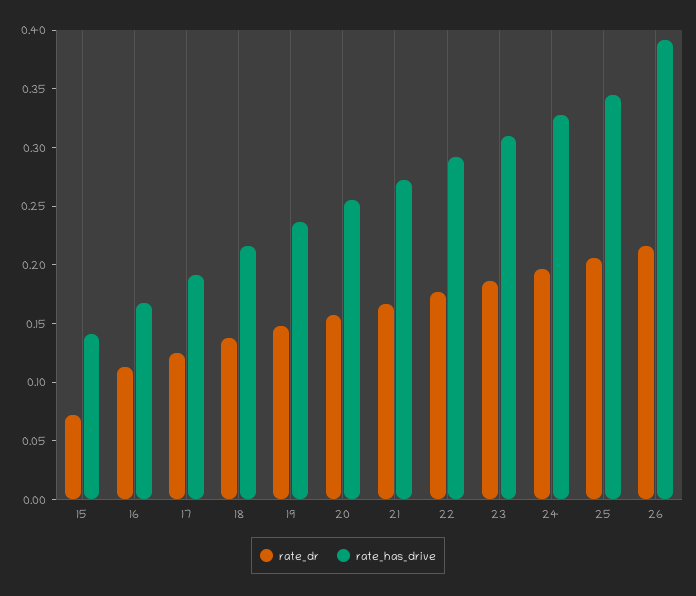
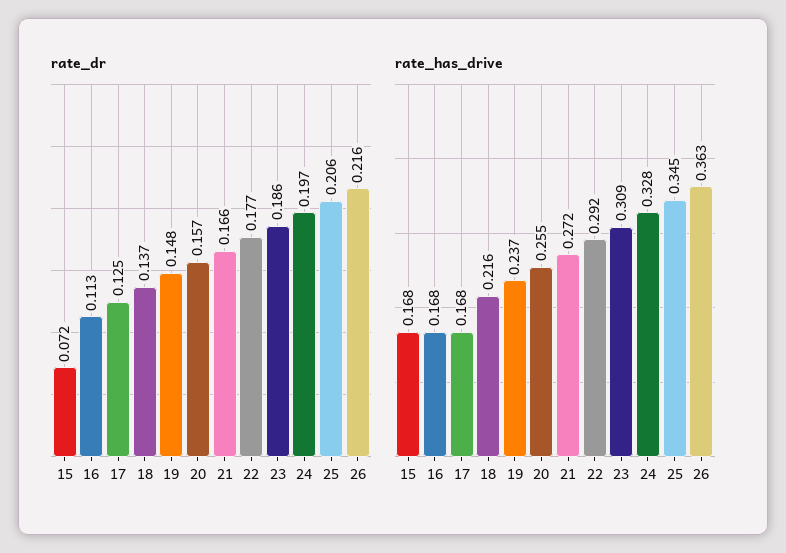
rate_has_drive, 15: 0.14 -> 0.168
rate_has_drive, 17: 0.19 -> 0.168
rate_has_drive, 26: 0.39 -> 0.363

